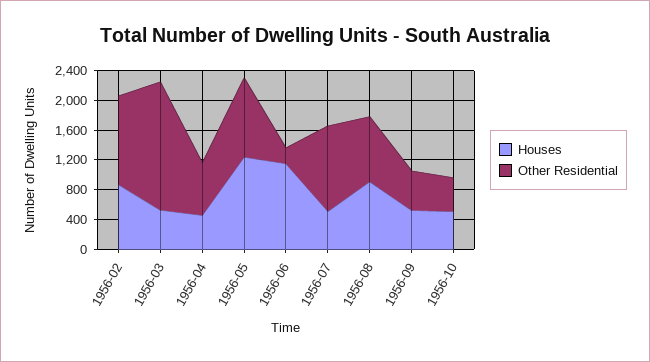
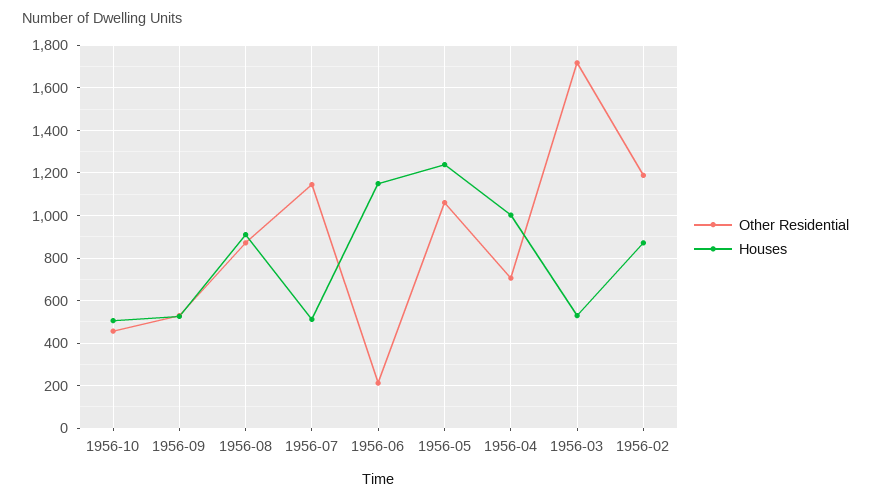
Houses, 1956-04: 400 -> 1000

